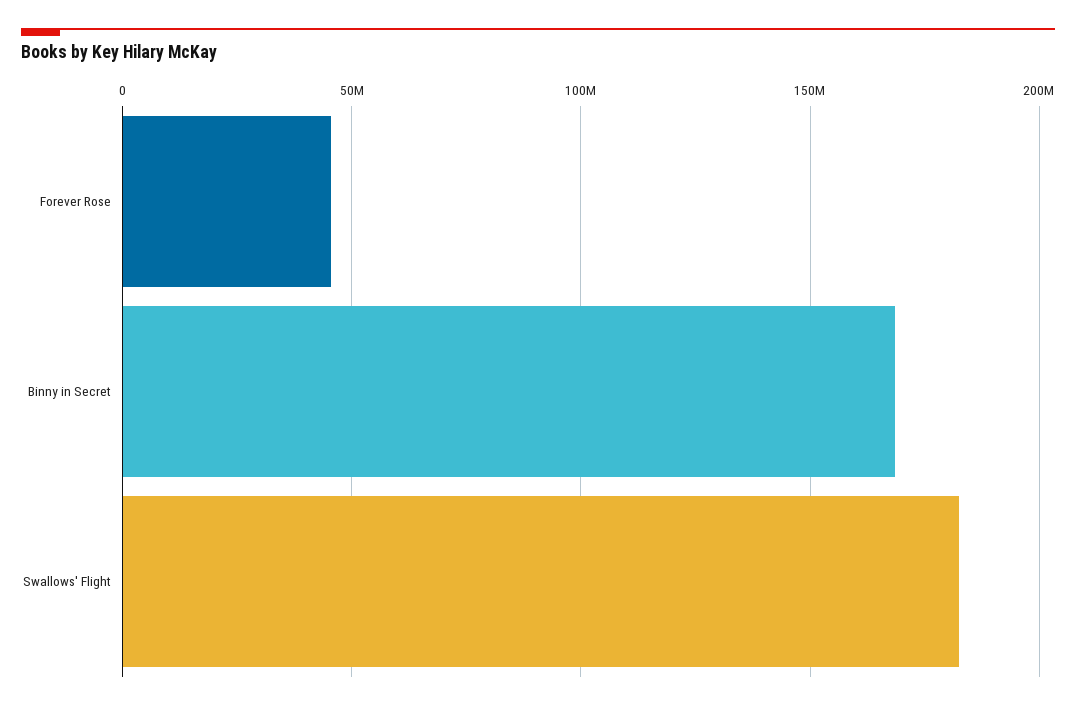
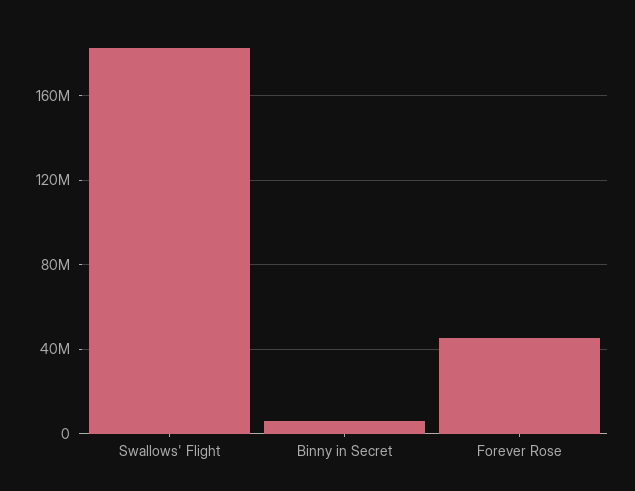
Binny in Secret: 170000000 -> 5000000

